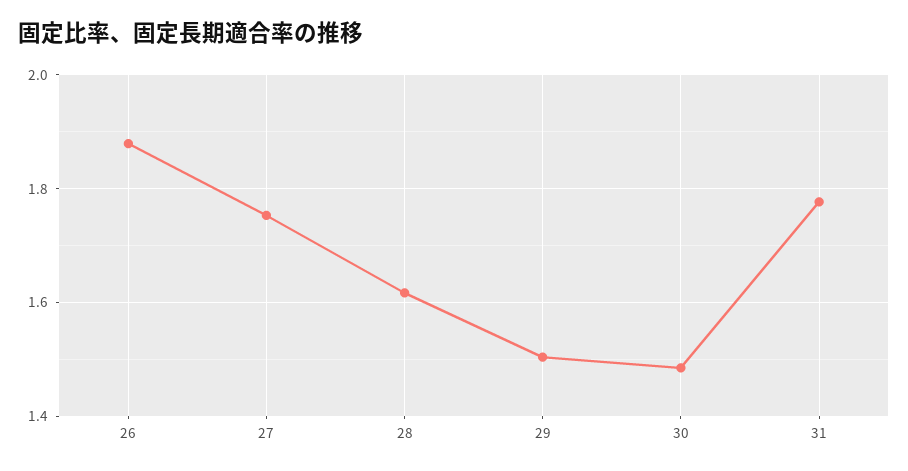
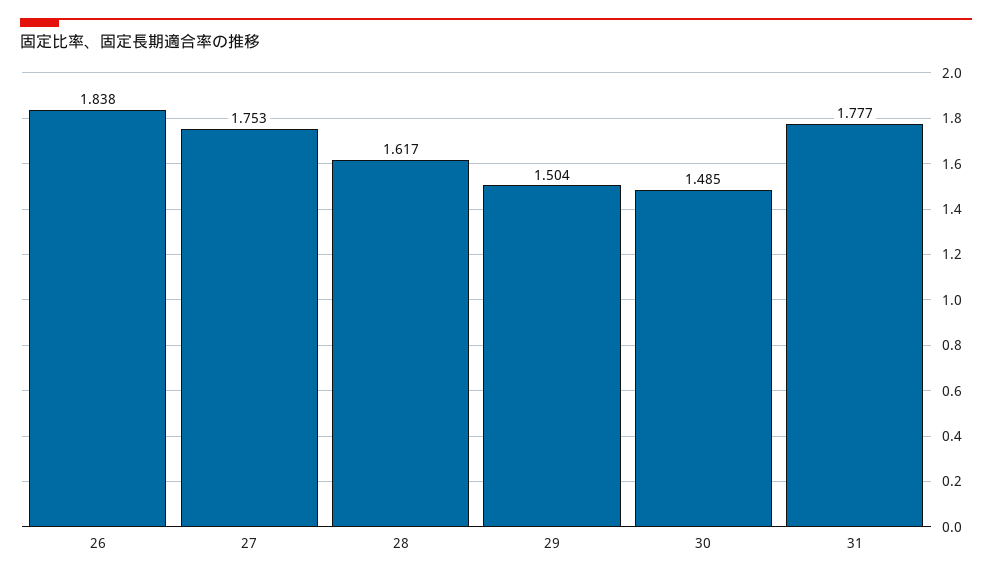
26: 1.88 -> 1.838

